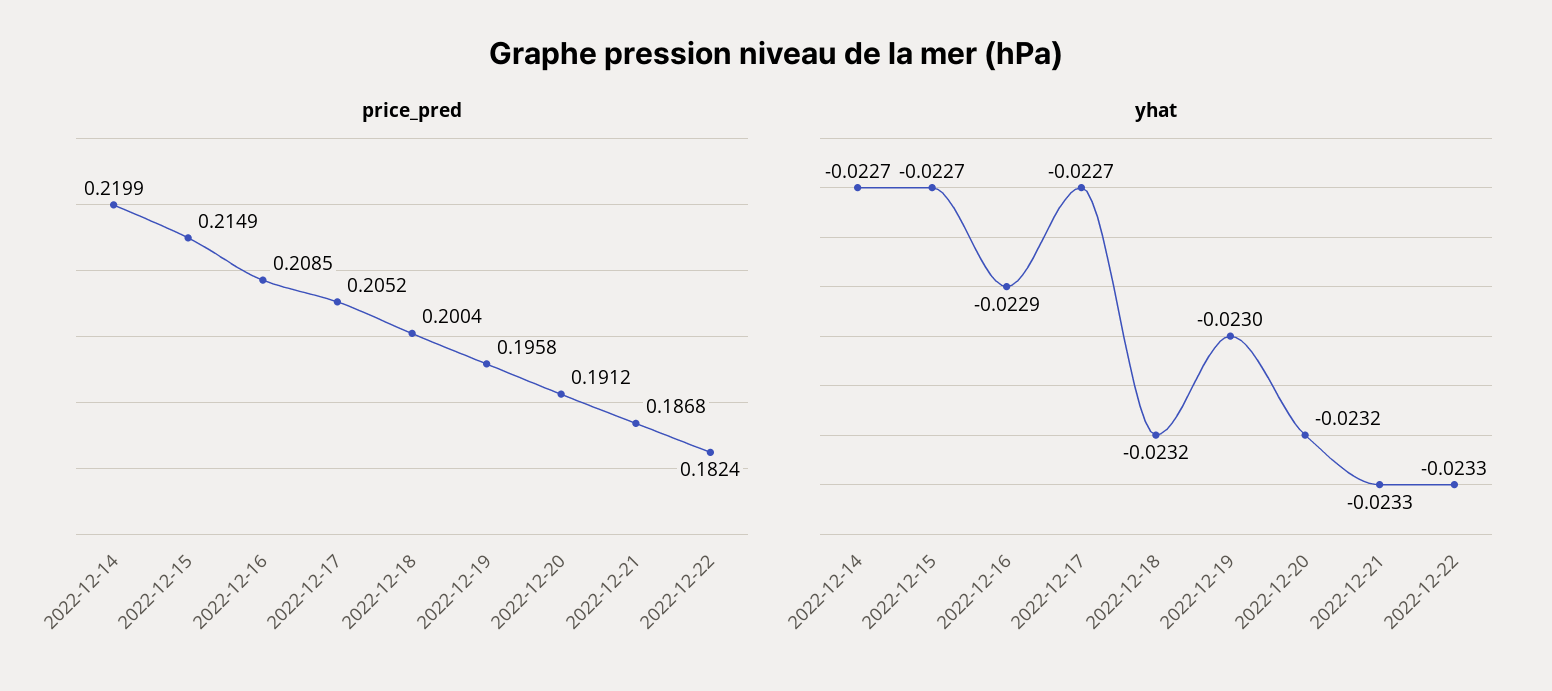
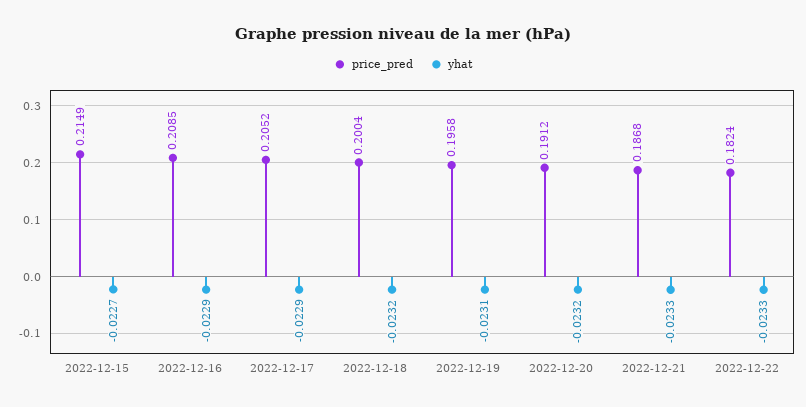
price_pred, 2022-12-14: 0.2199 -> none
yhat, 2022-12-14: -0.0227 -> none
yhat, 2022-12-17: -0.0227 -> -0.0229
yhat, 2022-12-19: -0.023 -> -0.0231

